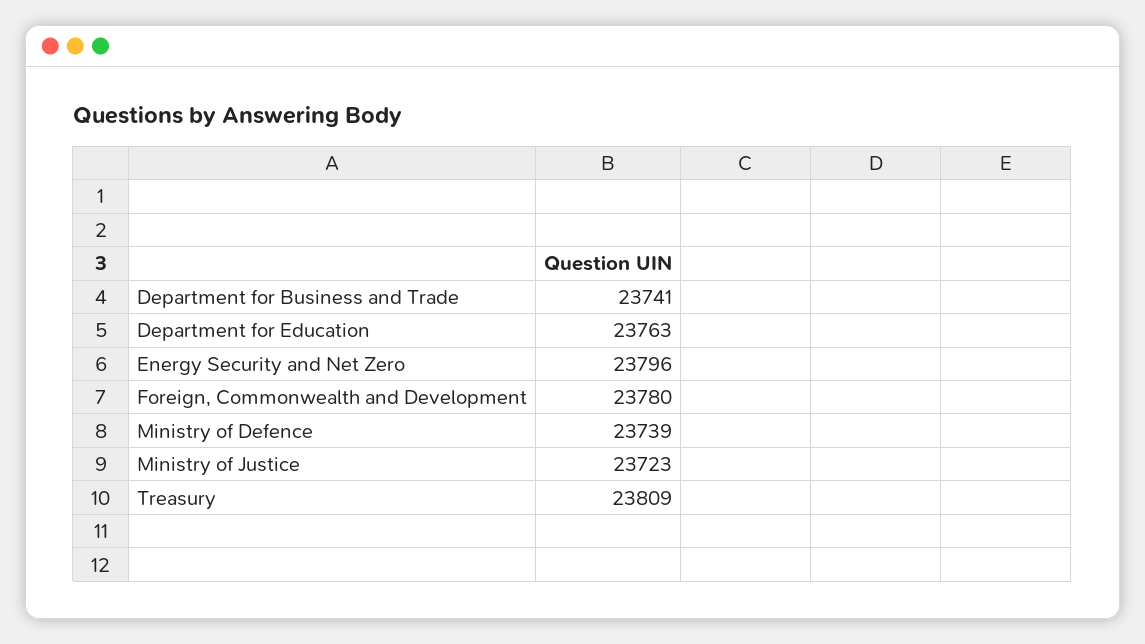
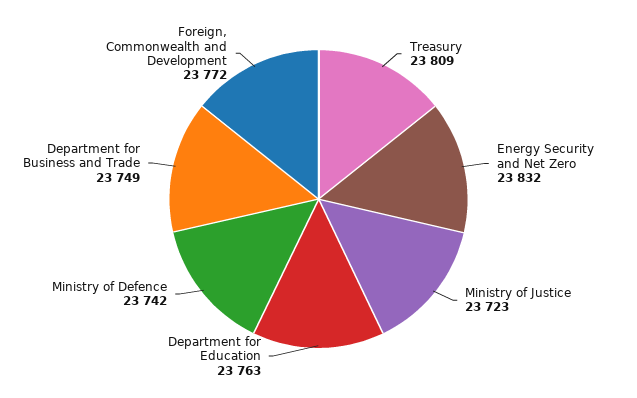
Department for Business and Trade: 23741 -> 23749
Energy Security and Net Zero: 23796 -> 23832
Foreign, Commonwealth and Development: 23780 -> 23772
Ministry of Defence: 23739 -> 23742

